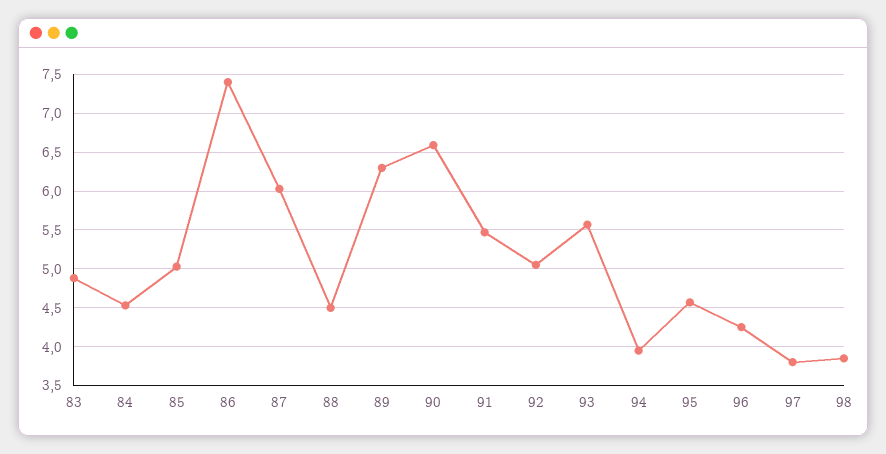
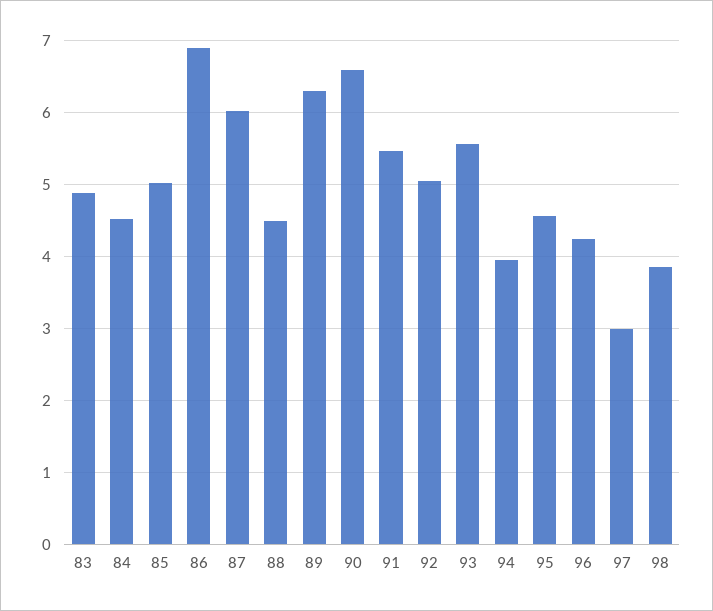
86: 7.4 -> 6.9
97: 3.8 -> 3

